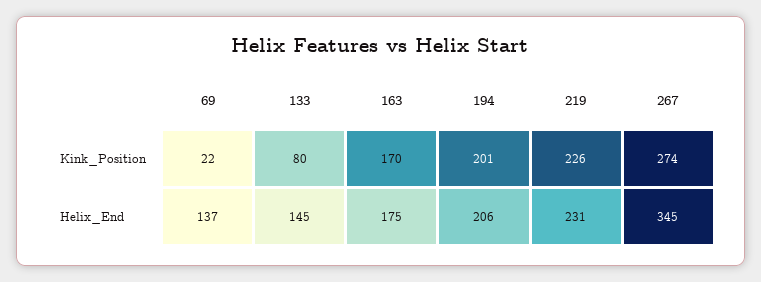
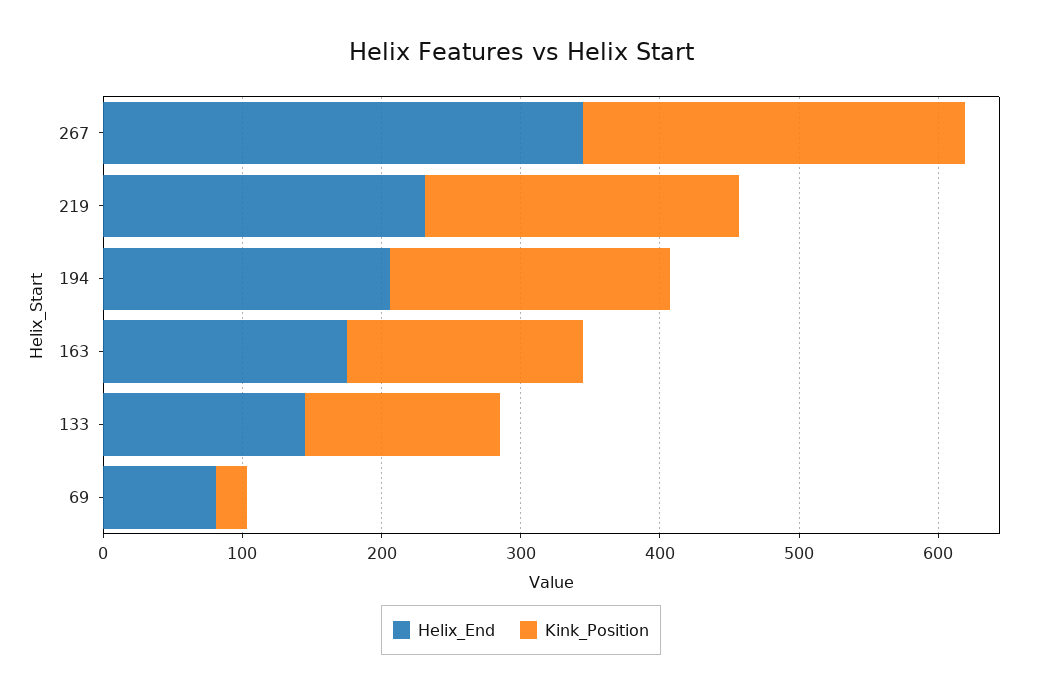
Kink_Position, 133: 80 -> 140
Helix_End, 69: 137 -> 80

